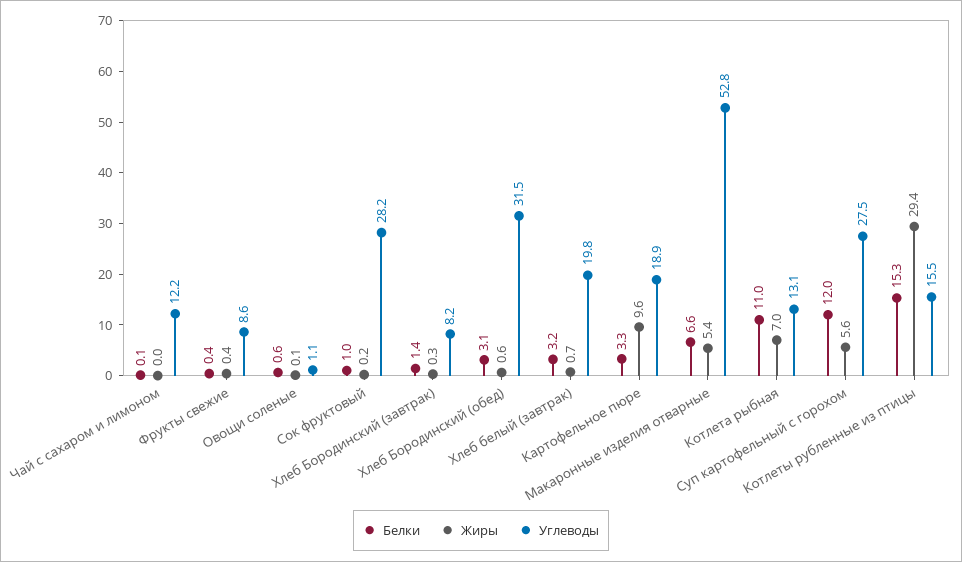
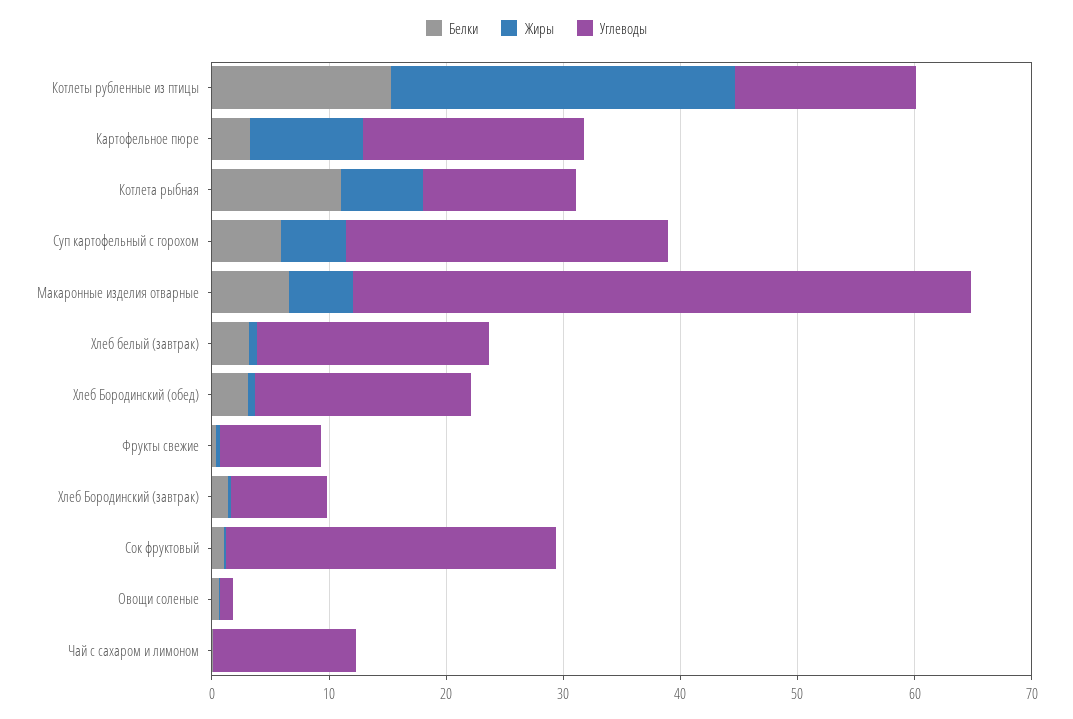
Углеводы, Хлеб Бородинский (обед): 31.5 -> 18
Белки, Суп картофельный с горохом: 12 -> 6

